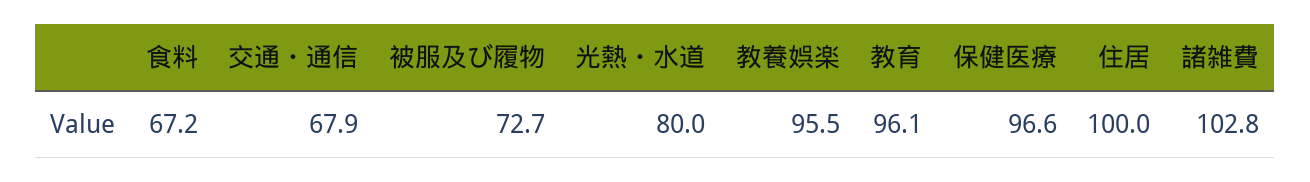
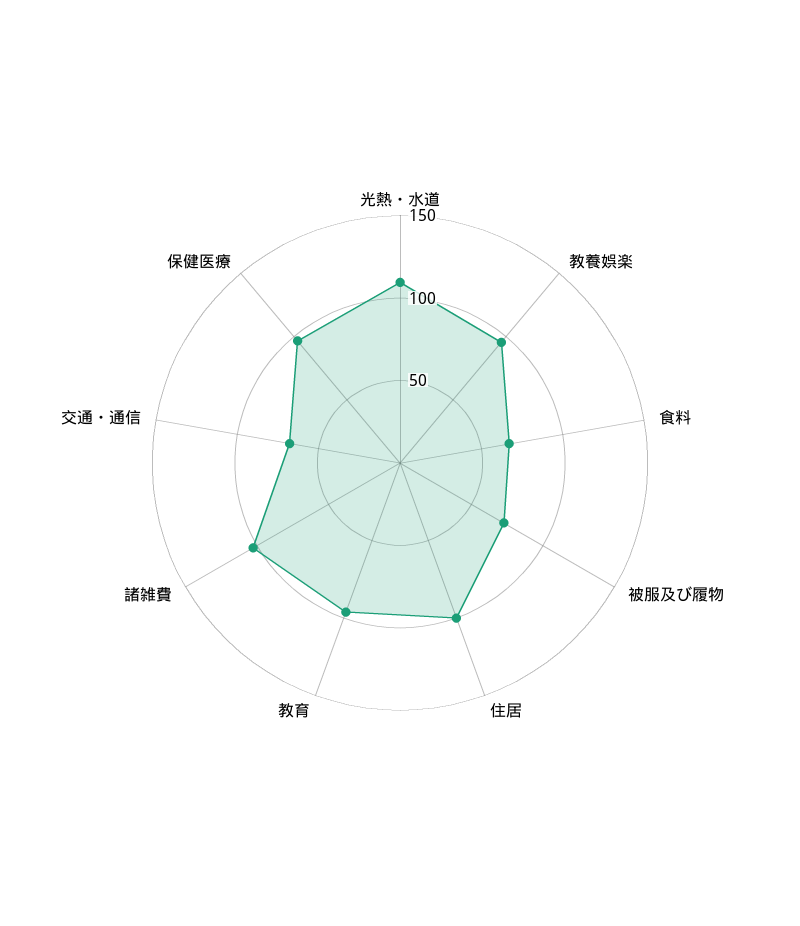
光熱・水道: 80 -> 110

